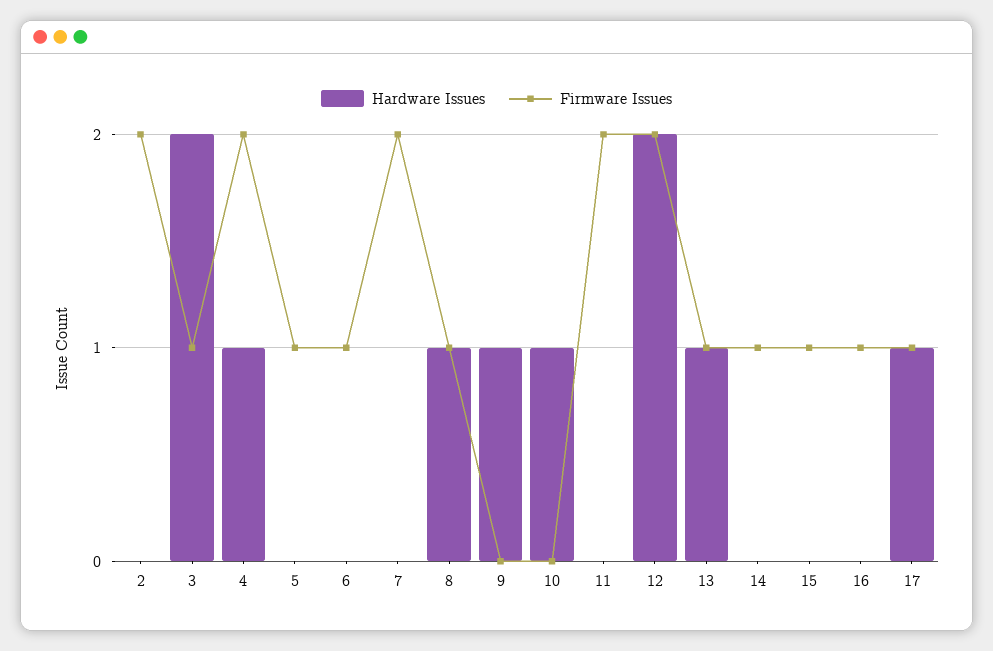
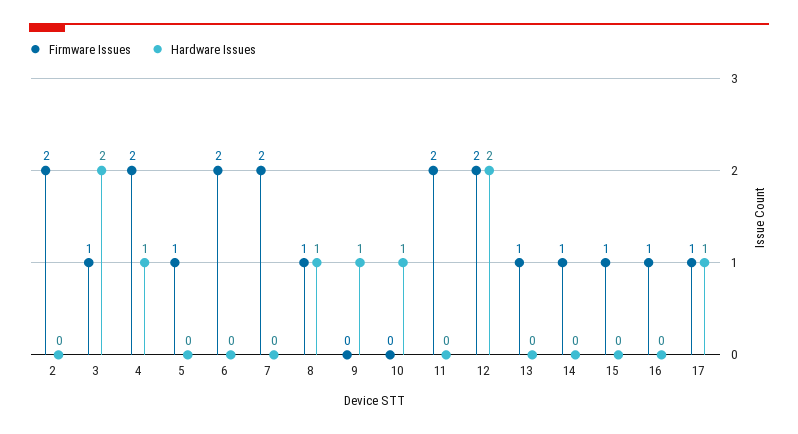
Firmware Issues, 6: 1 -> 2
Hardware Issues, 13: 1 -> 0

